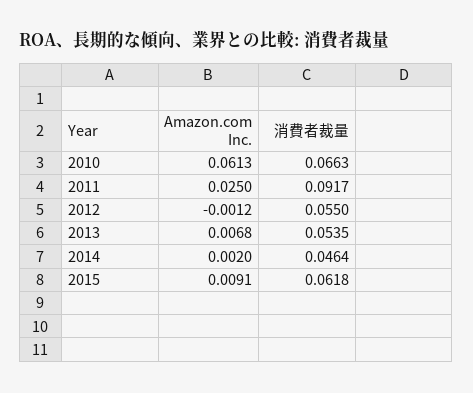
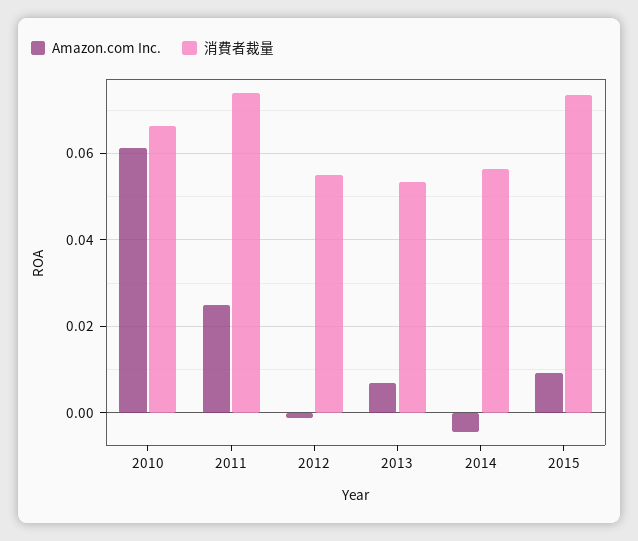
消費者裁量, 2011: 0.0917 -> 0.074
Amazon.com Inc., 2014: 0.002 -> -0.004
消費者裁量, 2014: 0.0464 -> 0.056
消費者裁量, 2015: 0.0618 -> 0.074

